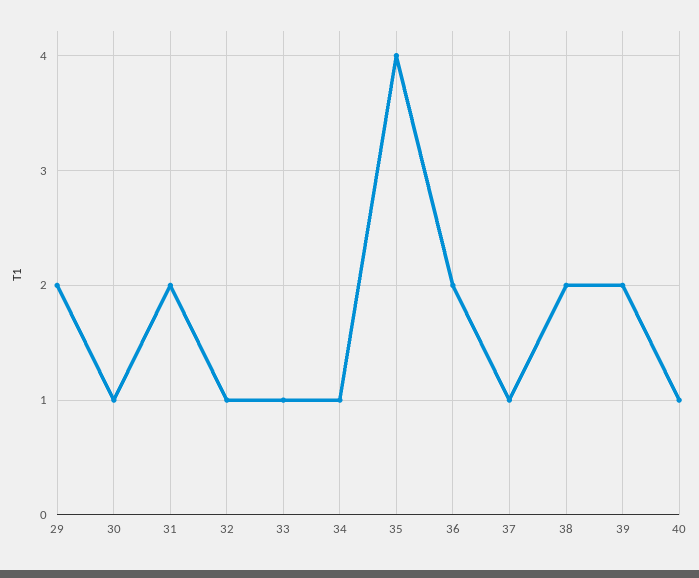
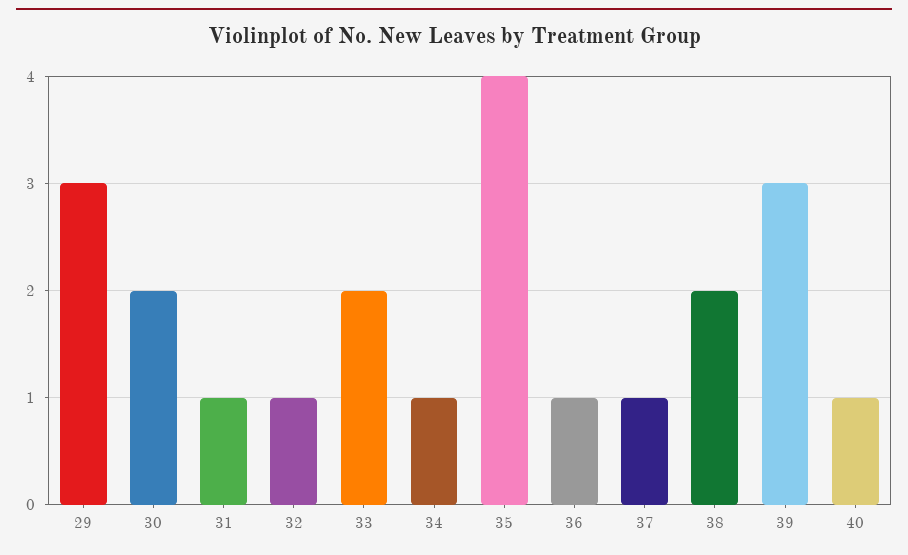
29: 2 -> 3
30: 1 -> 2
31: 2 -> 1
33: 1 -> 2
36: 2 -> 1
39: 2 -> 3

